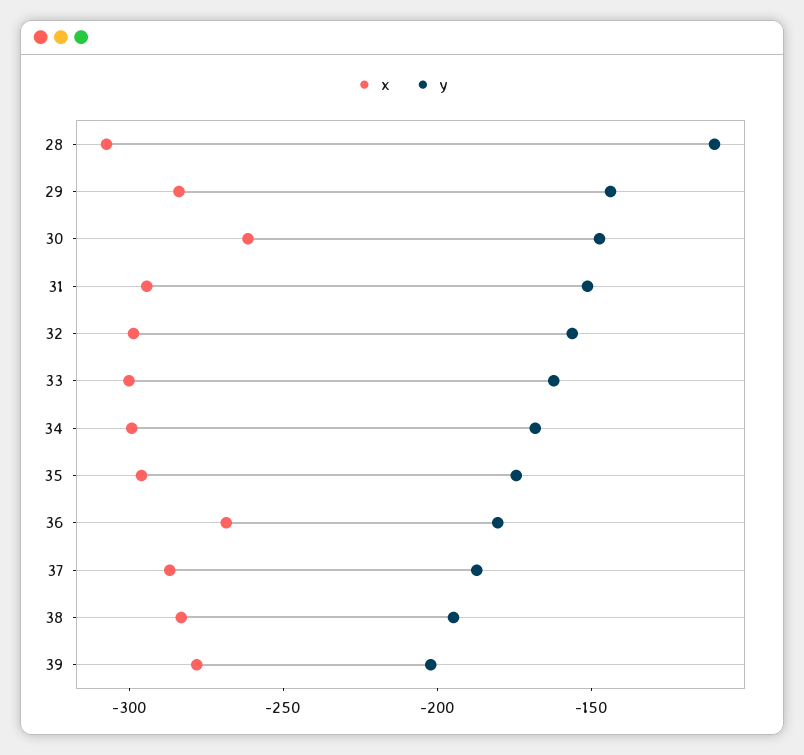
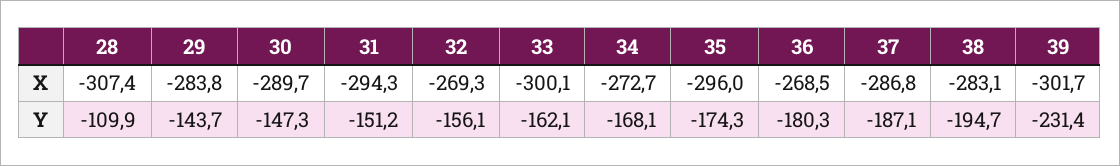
x, 30: -260 -> -289.7
x, 32: -300 -> -269.3
x, 34: -300 -> -272.7
x, 39: -280 -> -301.7
y, 39: -200 -> -231.4

